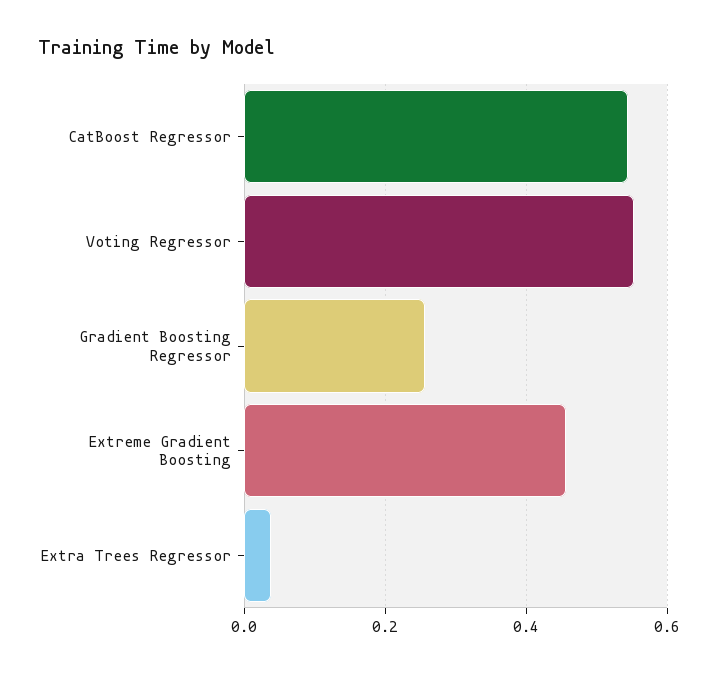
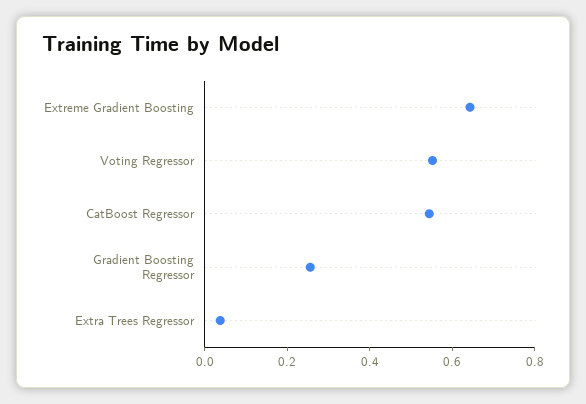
Extreme Gradient Boosting: 0.46 -> 0.65

